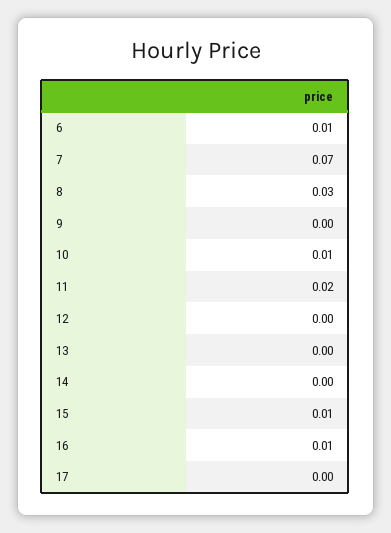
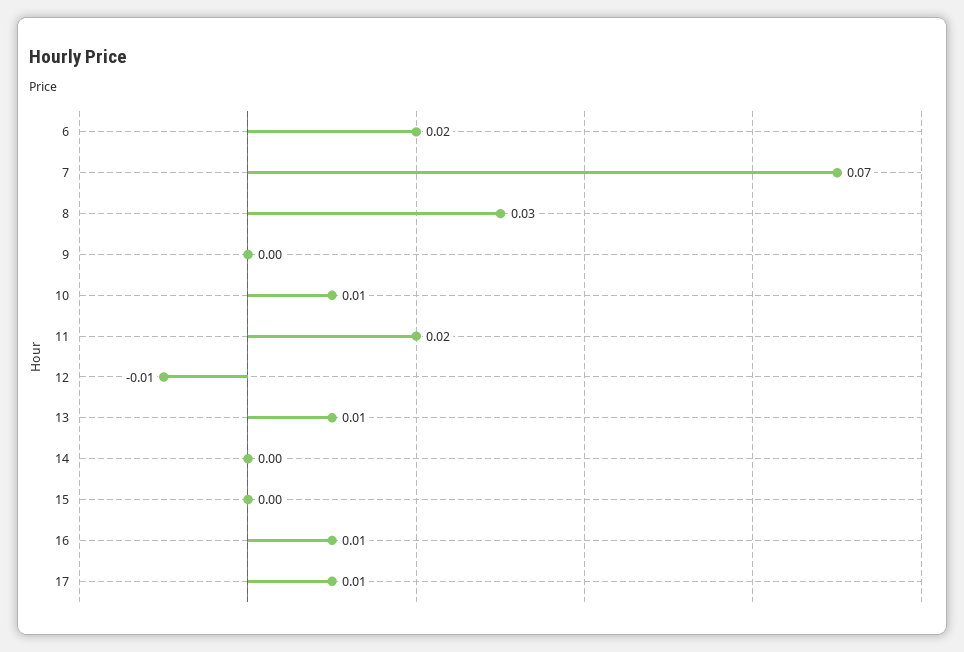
6: 0.01 -> 0.02
12: 0 -> -0.01
13: 0 -> 0.01
15: 0.01 -> 0
17: 0 -> 0.01

